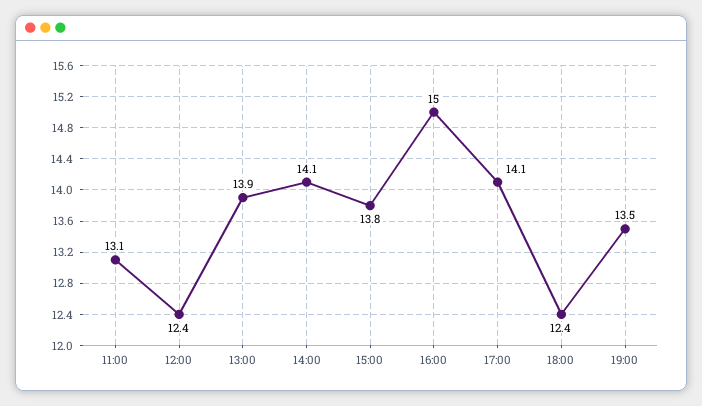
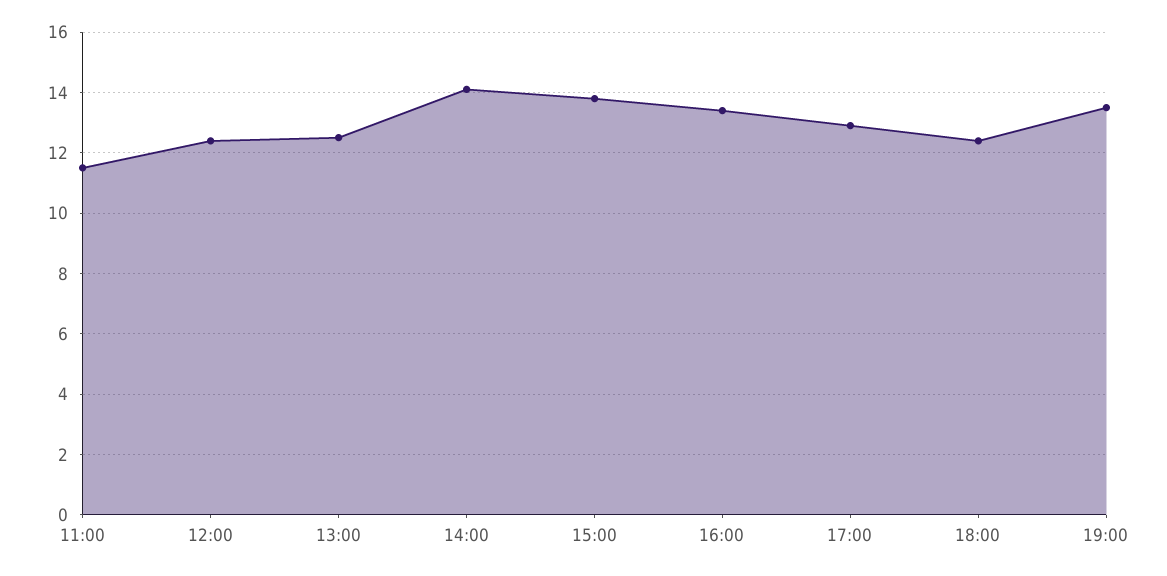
11:00: 13.1 -> 11.5
13:00: 13.9 -> 12.5
16:00: 15 -> 13.5
17:00: 14.1 -> 13

